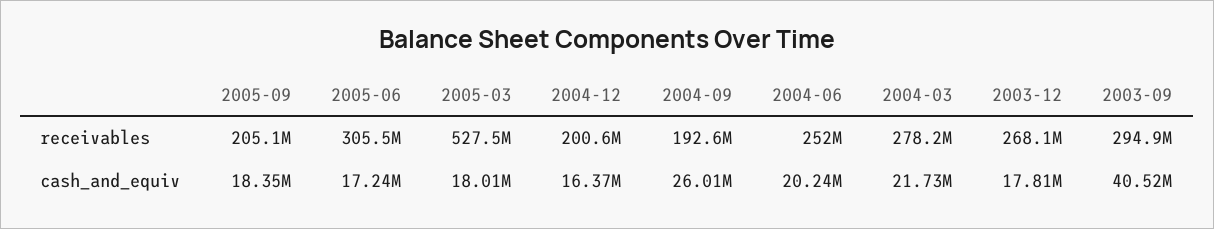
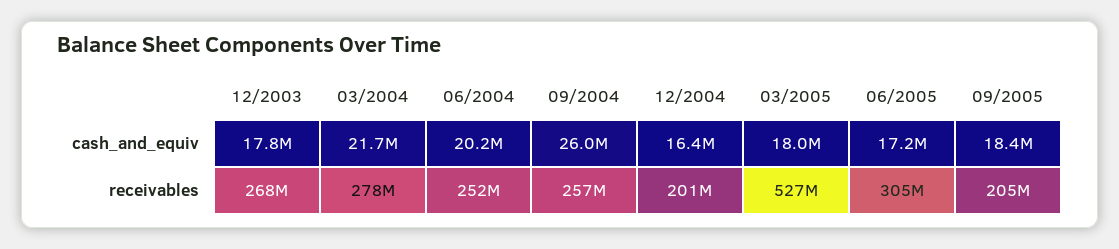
2004-09, receivables: 192600000 -> 257000000
2003-09, receivables: 294900000 -> none
2003-09, cash_and_equiv: 40520000 -> none

